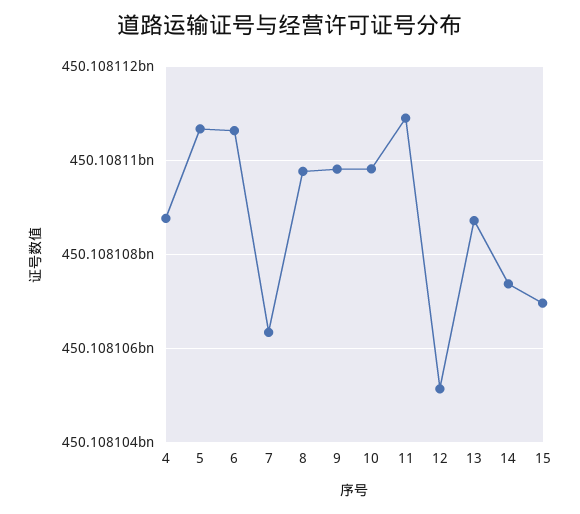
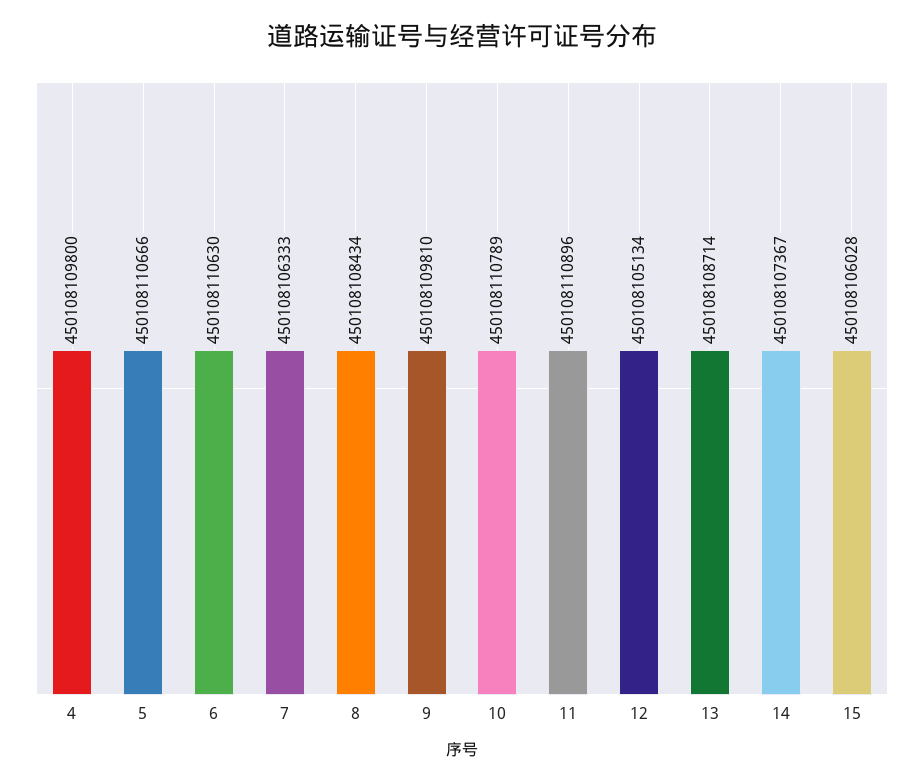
4: 450108108800 -> 450108109800
8: 450108109800 -> 450108108434
10: 450108109800 -> 450108110789
15: 450108107000 -> 450108106028

